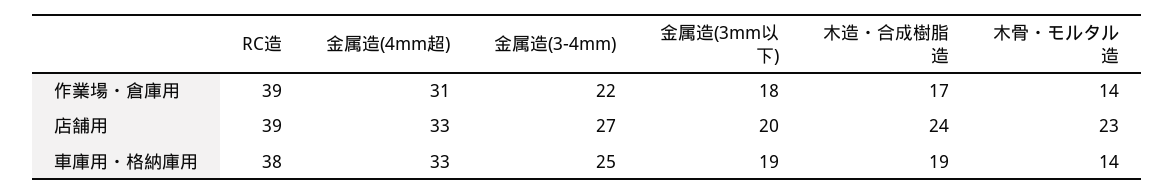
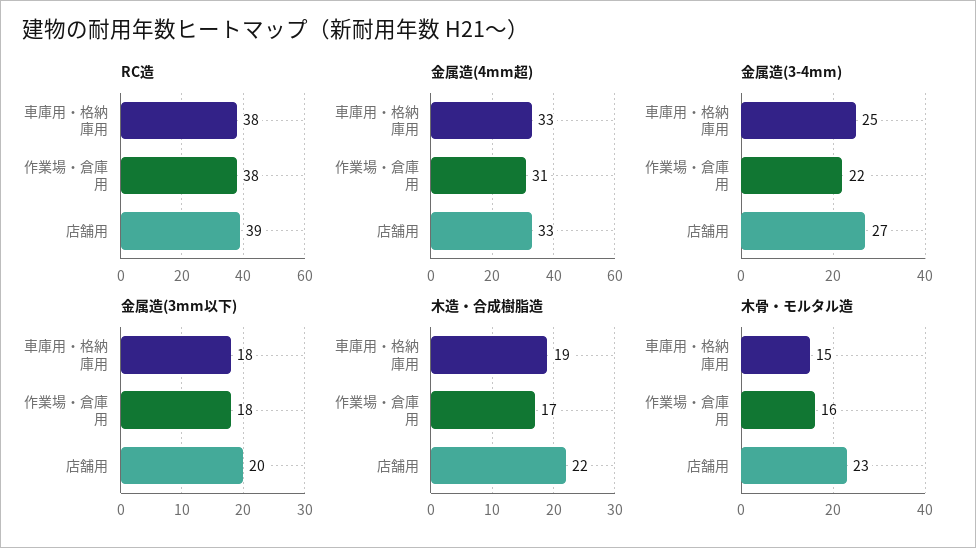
RC造, 作業場・倉庫用: 39 -> 38
木骨・モルタル造, 作業場・倉庫用: 14 -> 16
木造・合成樹脂造, 店舗用: 24 -> 22
金属造(3mm以下), 車庫用・格納庫用: 19 -> 18
木骨・モルタル造, 車庫用・格納庫用: 14 -> 15

